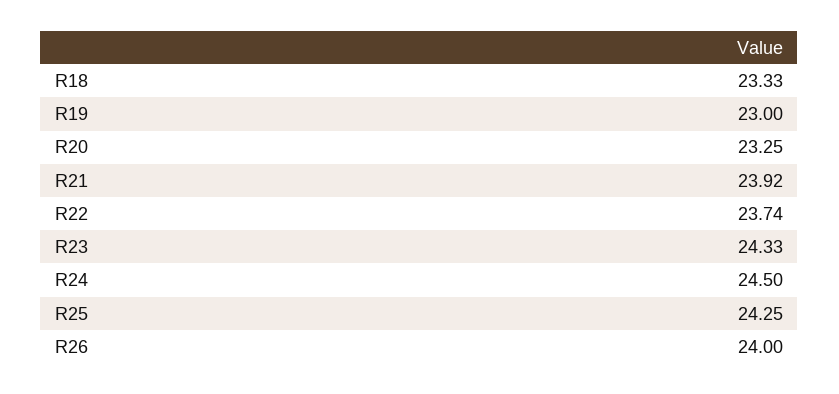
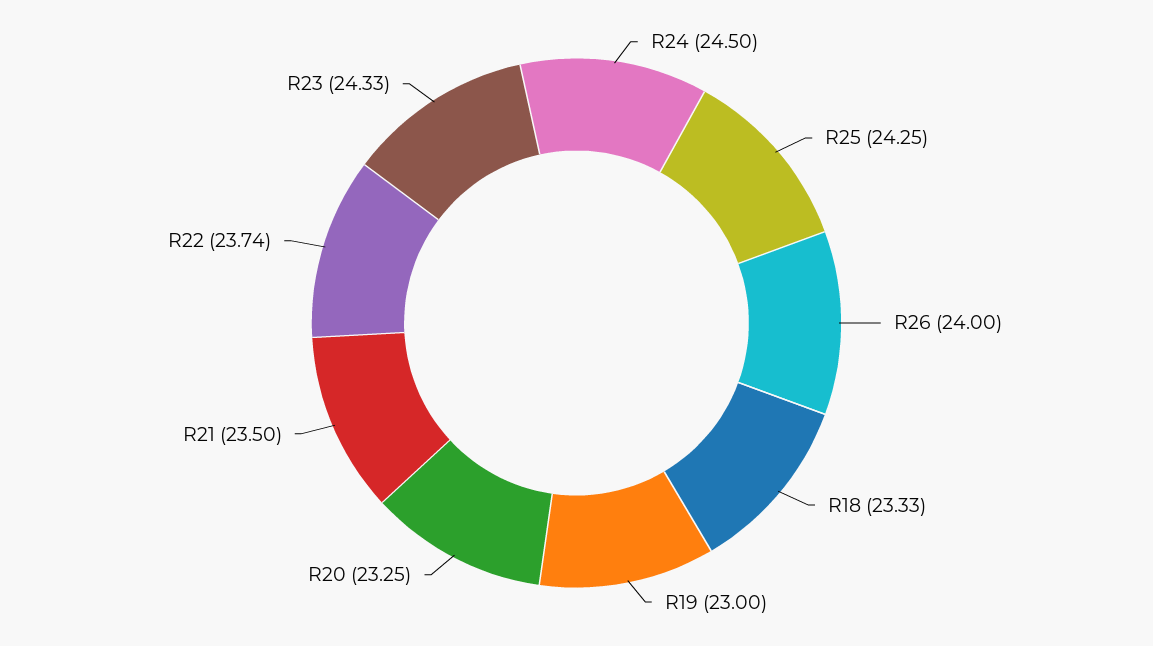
R21: 23.92 -> 23.5

